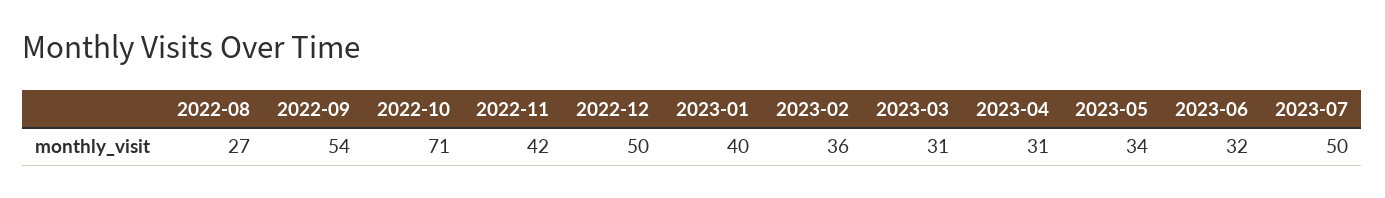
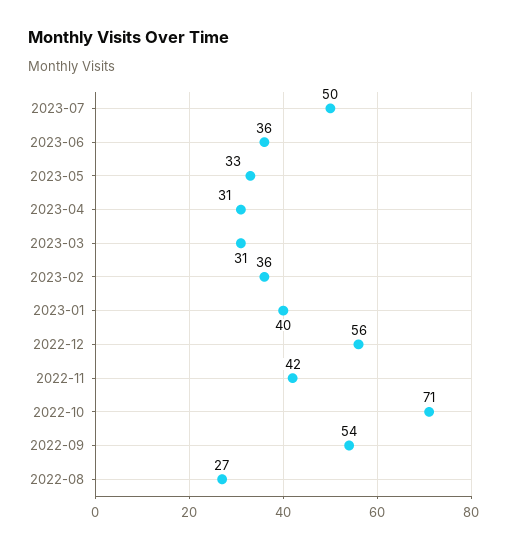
2022-12: 50 -> 56
2023-05: 34 -> 33
2023-06: 32 -> 36

